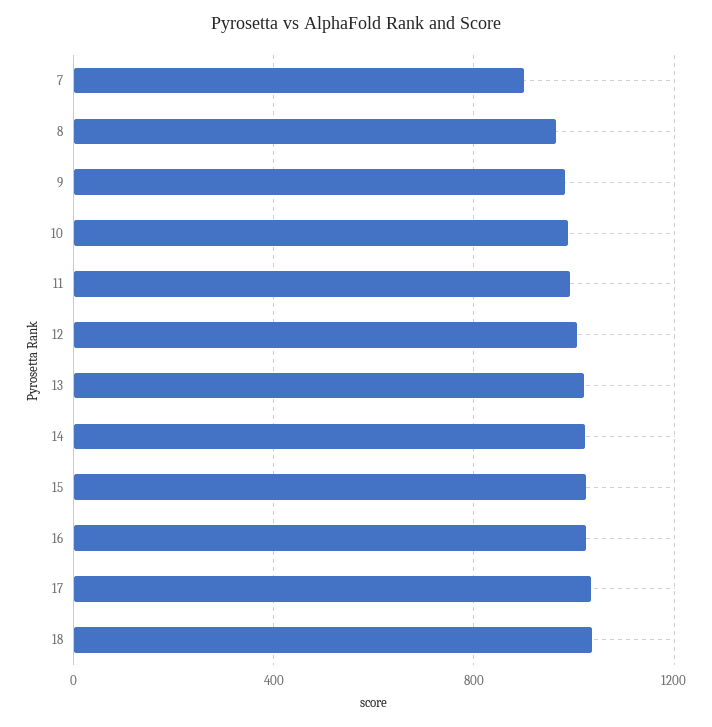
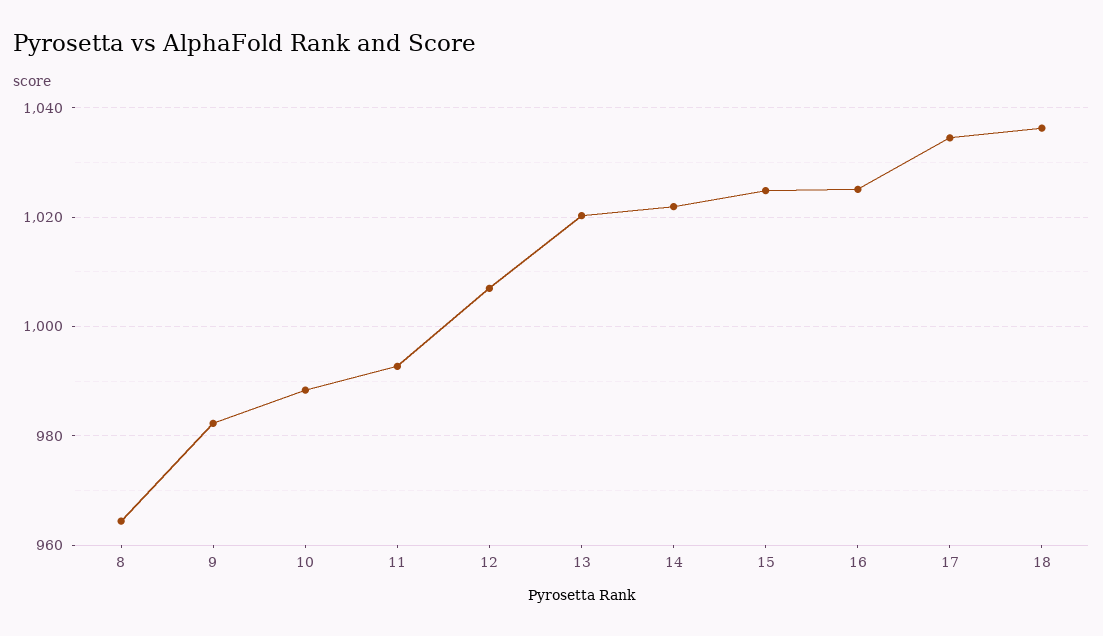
7: 900 -> none

